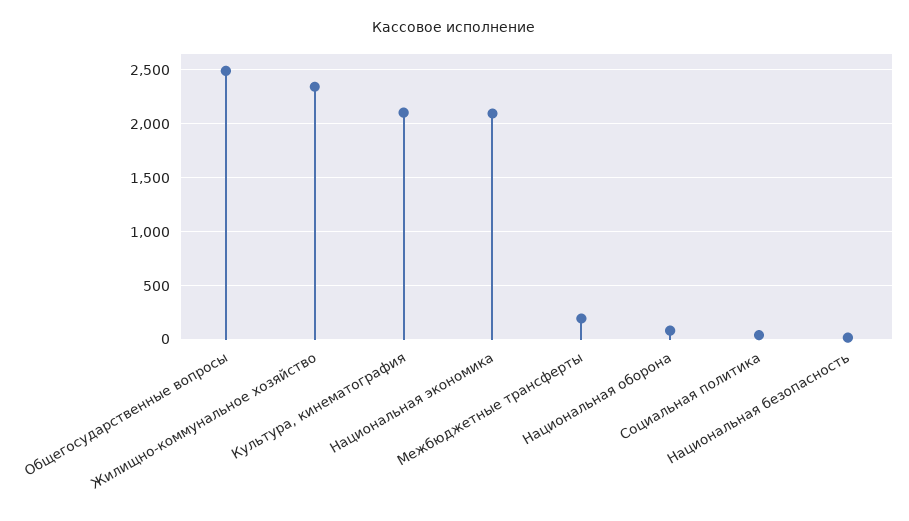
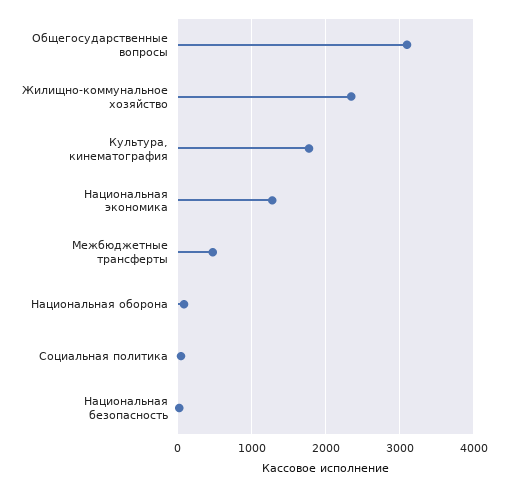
Общегосударственные вопросы: 2500 -> 3100
Культура, кинематография: 2100 -> 1800
Национальная экономика: 2100 -> 1300
Межбюджетные трансферты: 200 -> 500

